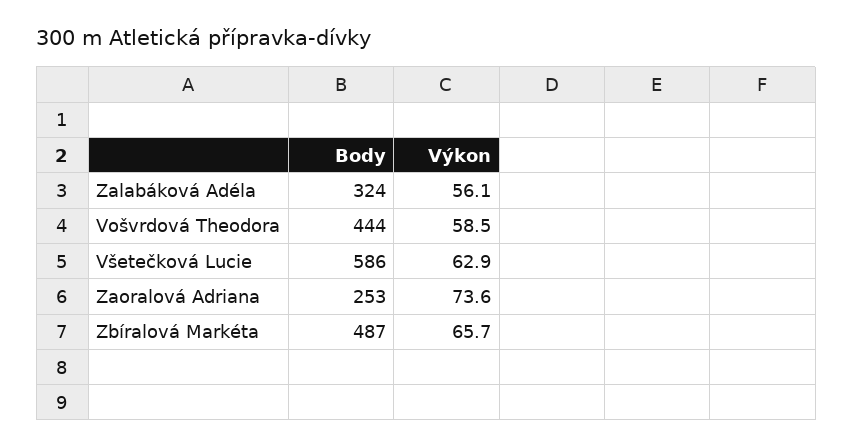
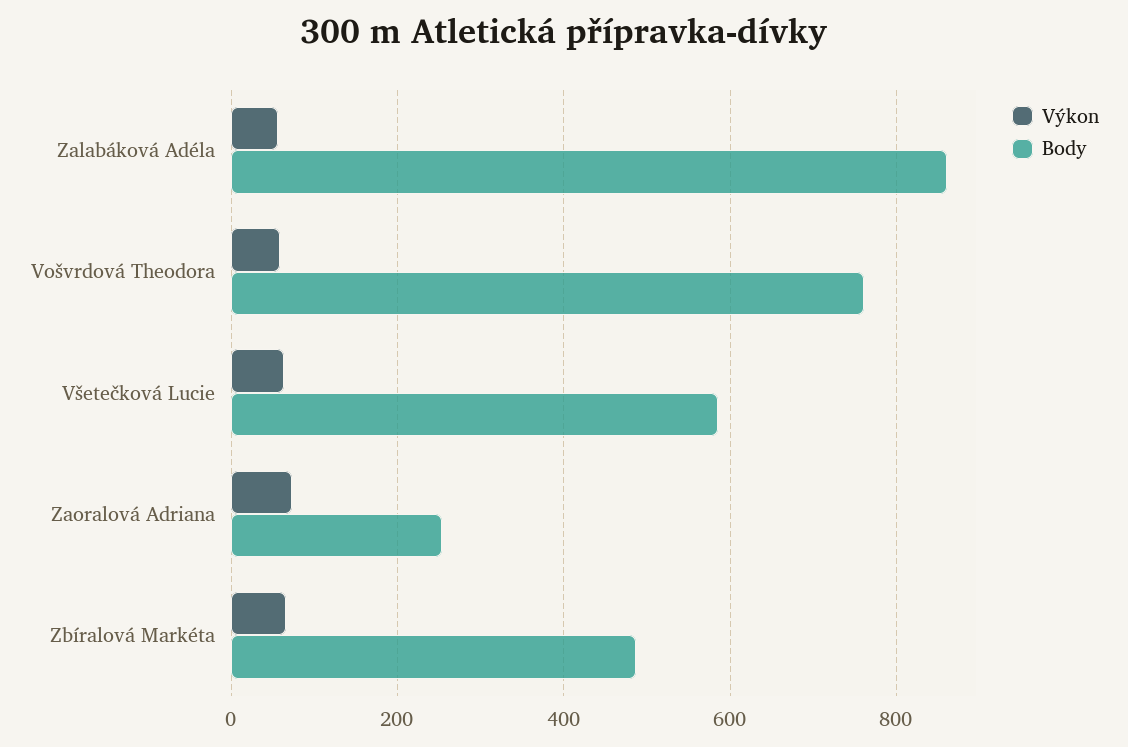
Body, Zalabáková Adéla: 324 -> 860
Body, Vošvrdová Theodora: 444 -> 760

